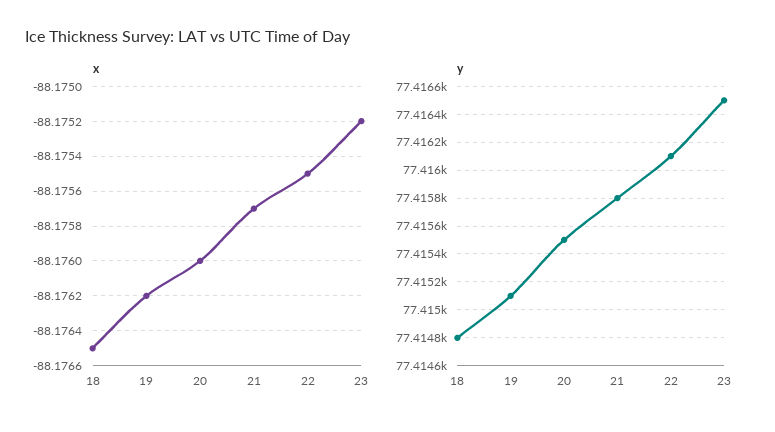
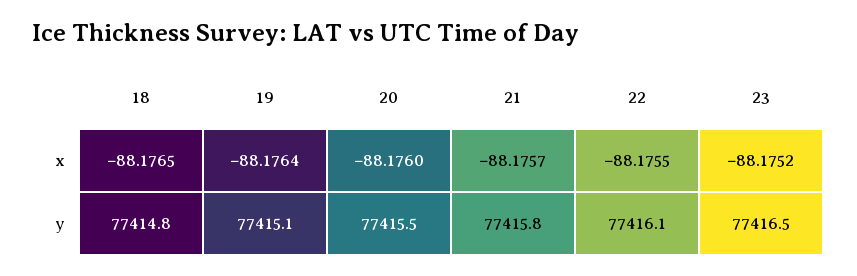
x, 19: -88.1762 -> -88.1764

